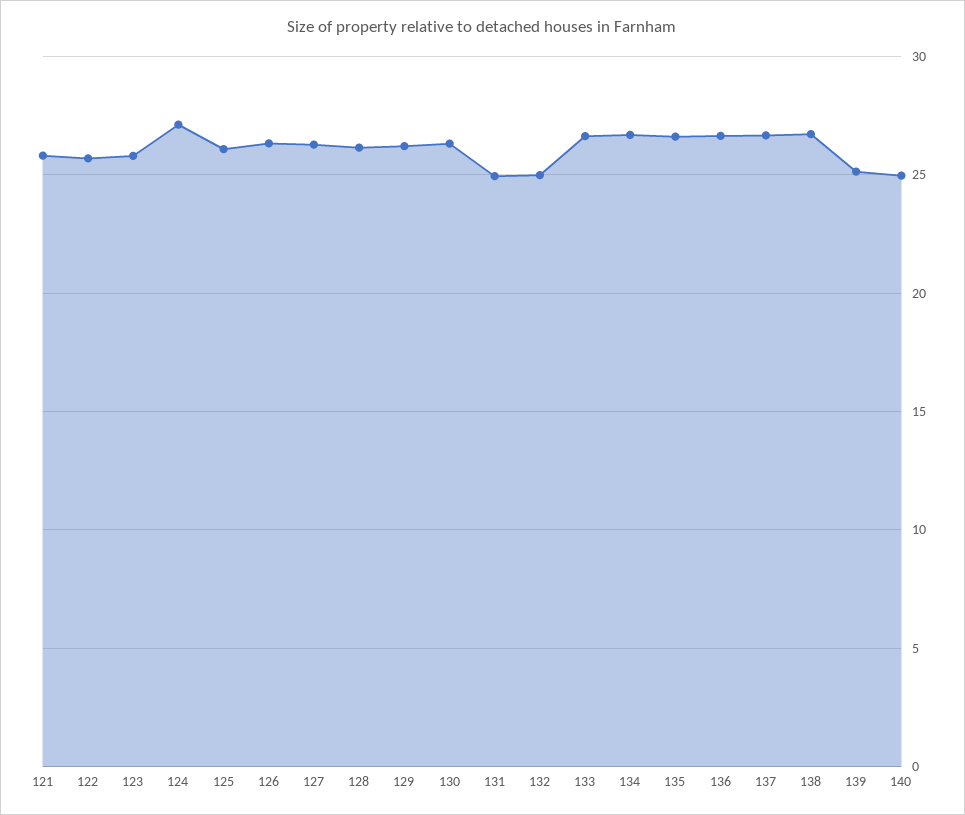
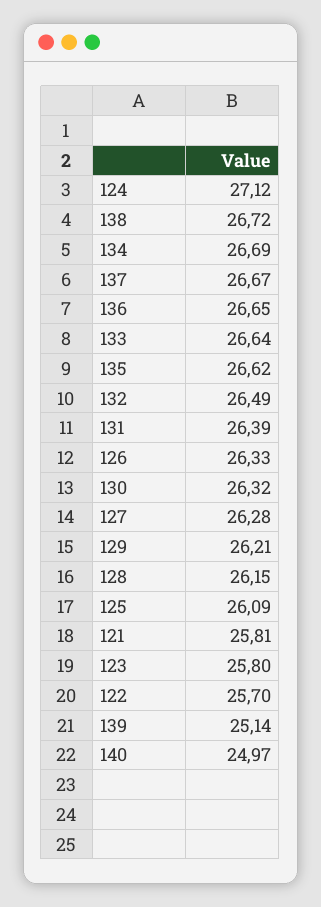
131: 25 -> 26.39
132: 25 -> 26.49

